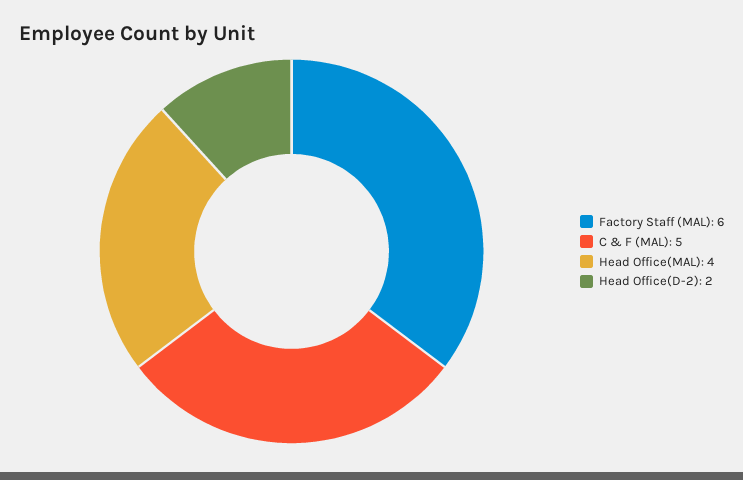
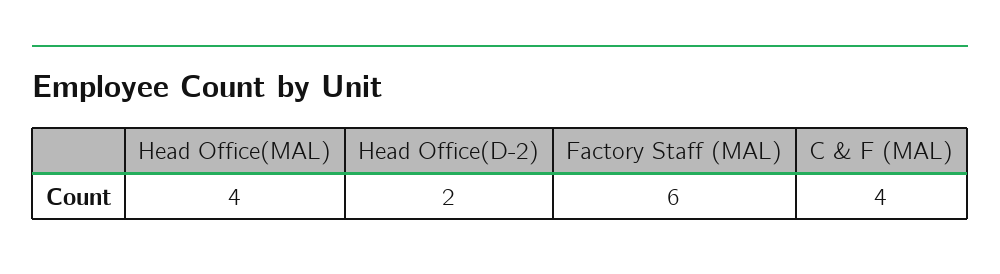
C & F (MAL): 5 -> 4

